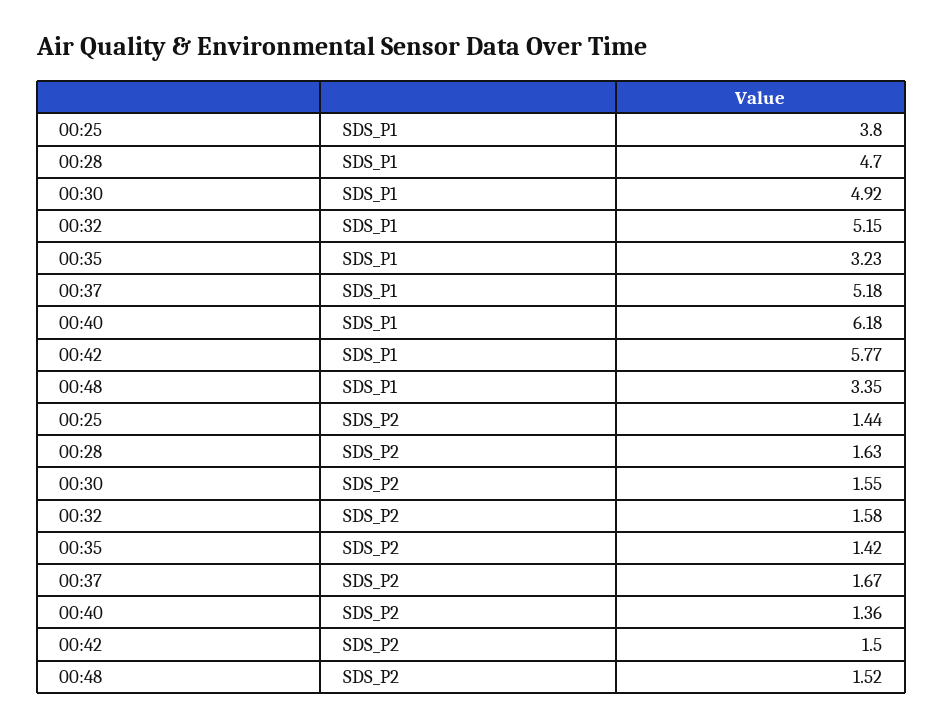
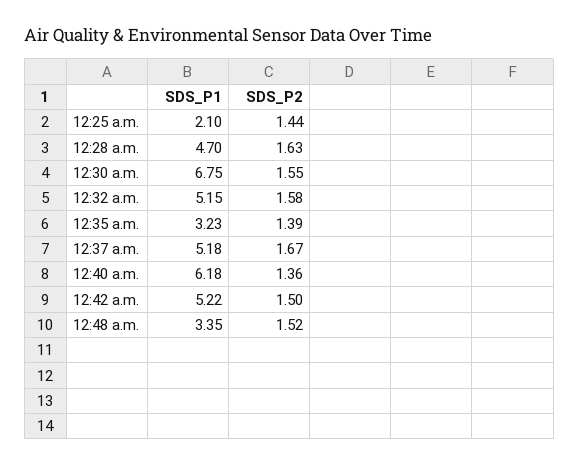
00:25, SDS_P1: 3.8 -> 2.1
00:30, SDS_P1: 4.92 -> 6.75
00:42, SDS_P1: 5.77 -> 5.22
00:35, SDS_P2: 1.42 -> 1.39

